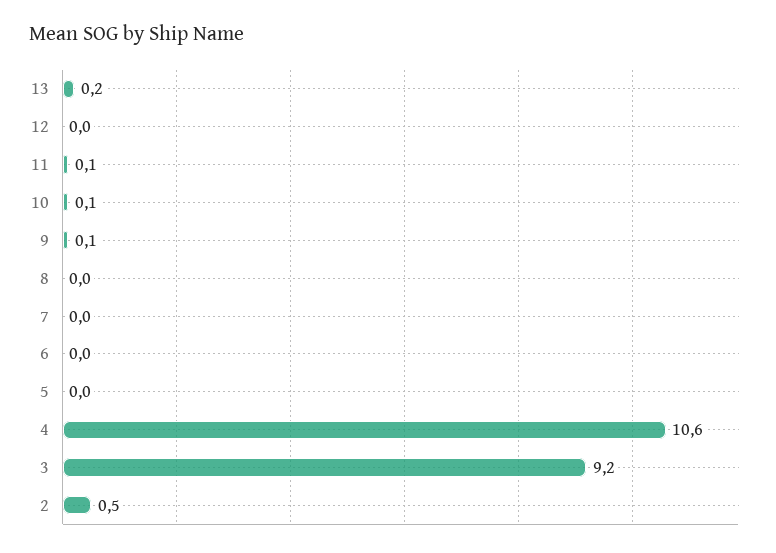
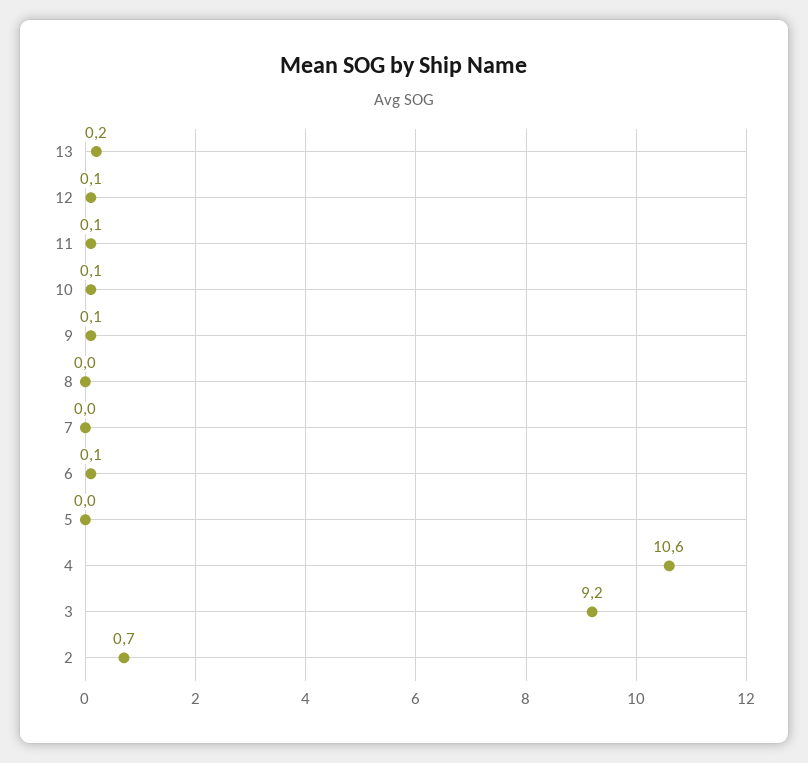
12: 0 -> 0.1
6: 0 -> 0.1
2: 0.5 -> 0.7

